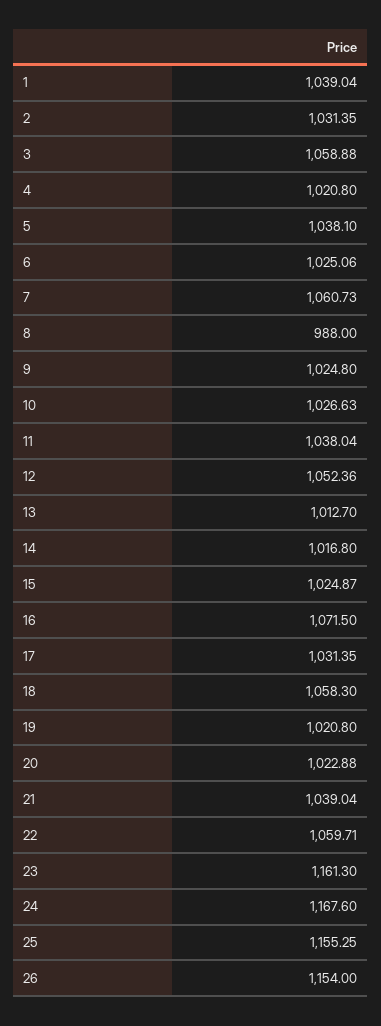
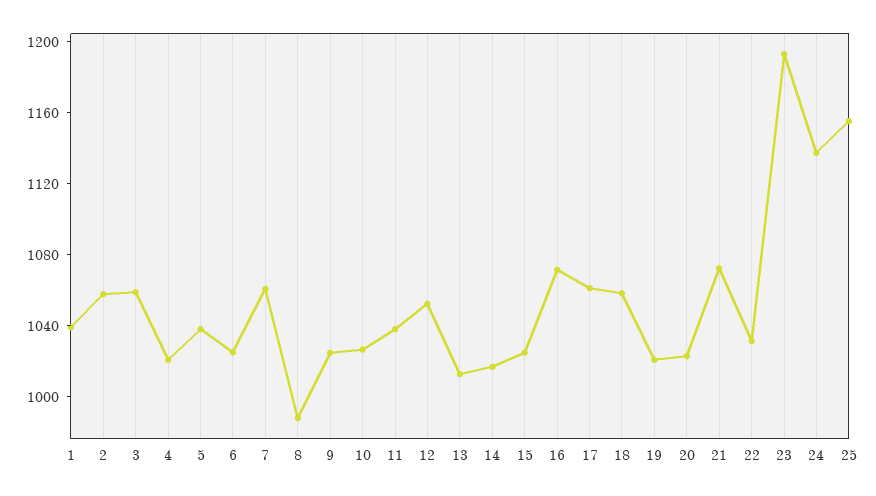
2: 1031.35 -> 1060
17: 1031.35 -> 1060
21: 1039.04 -> 1070
22: 1059.71 -> 1030
23: 1161.3 -> 1190
24: 1167.6 -> 1140
26: 1154 -> none

